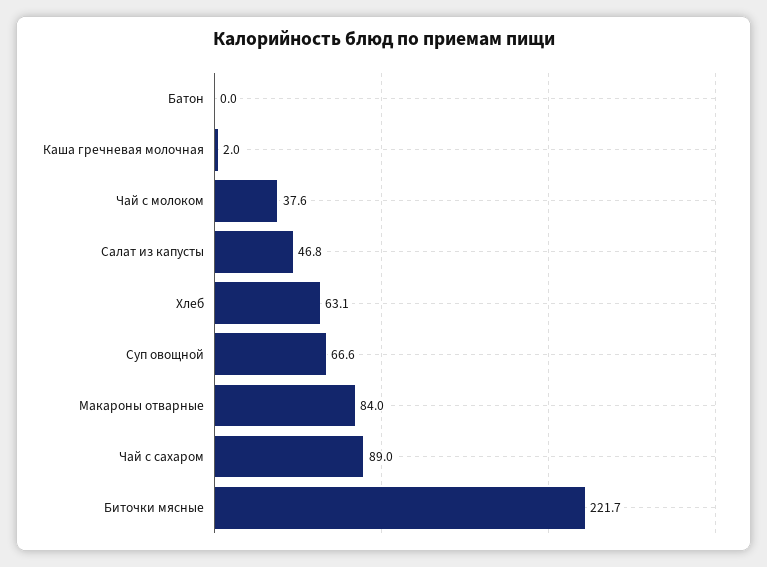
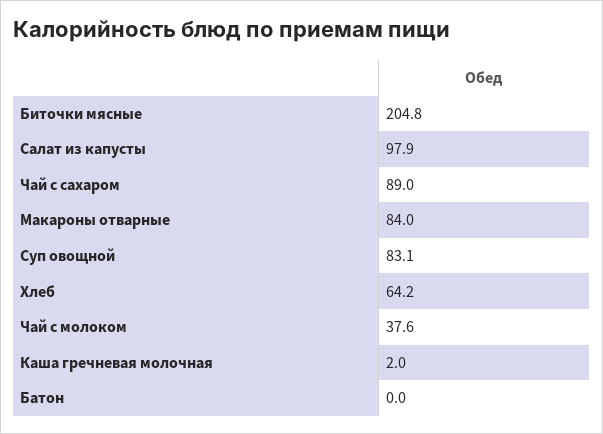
Салат из капусты: 46.8 -> 97.9
Хлеб: 63.1 -> 64.2
Суп овощной: 66.6 -> 83.1
Биточки мясные: 221.7 -> 204.8

